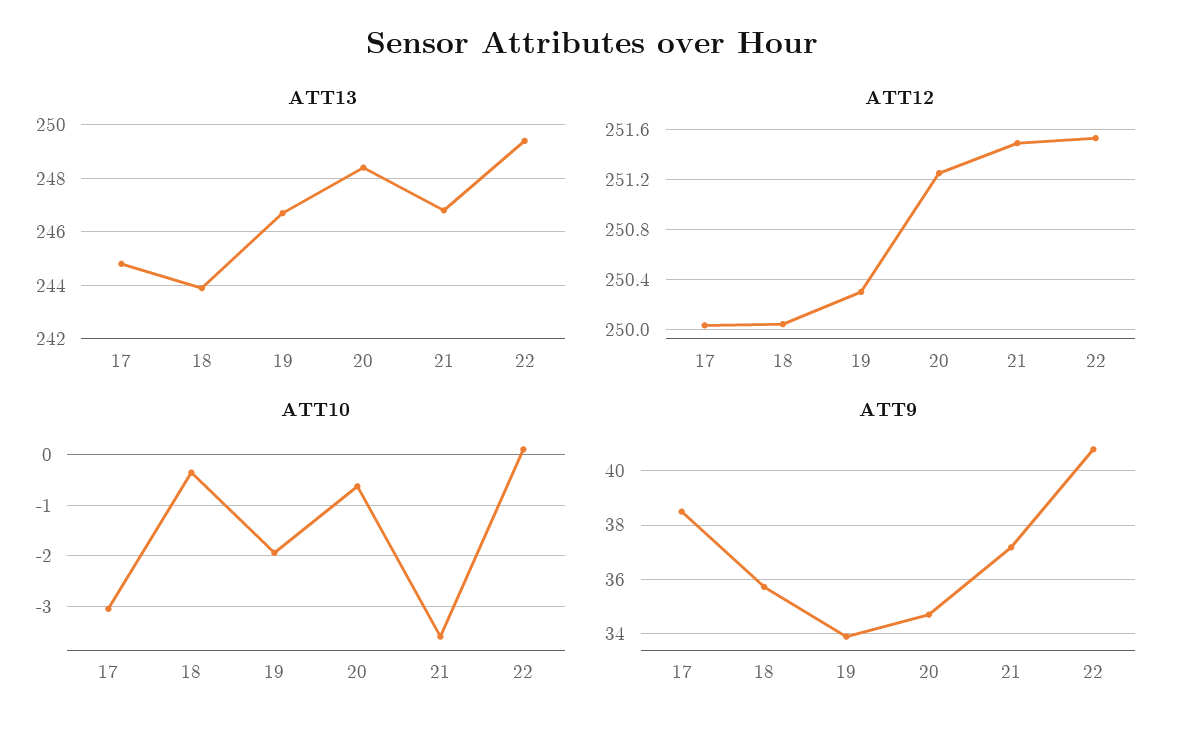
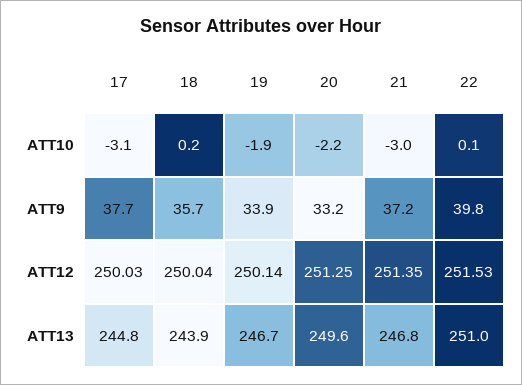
ATT13, 20: 248.5 -> 249.6
ATT13, 22: 249.5 -> 251
ATT12, 19: 250.3 -> 250.14
ATT12, 21: 251.5 -> 251.35
ATT10, 18: -0.4 -> 0.2
ATT10, 20: -0.6 -> -2.2
ATT10, 21: -3.6 -> -3
ATT9, 17: 38.5 -> 37.7
ATT9, 20: 34.75 -> 33.2
ATT9, 22: 40.75 -> 39.8

